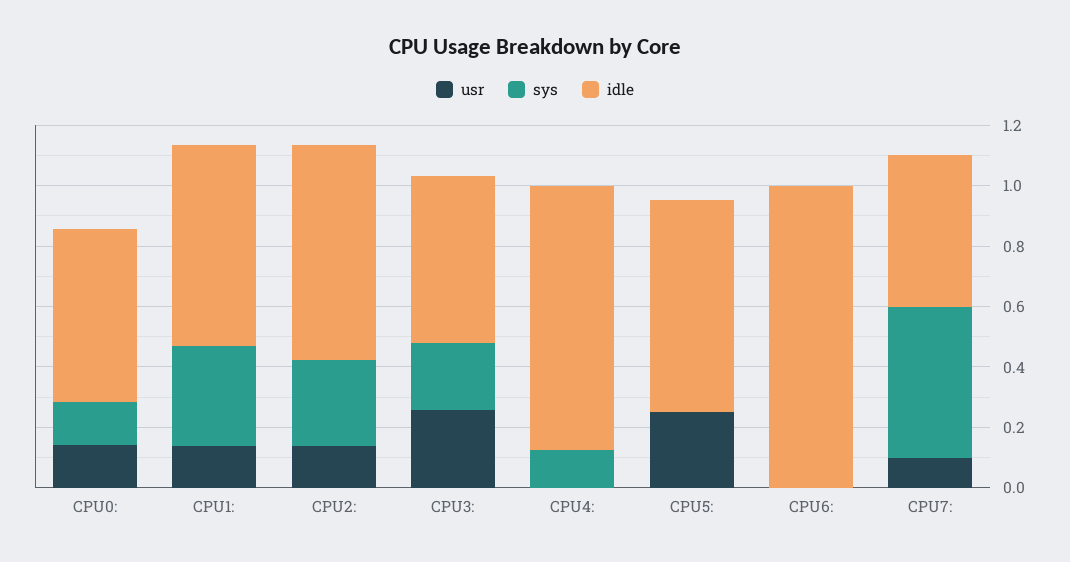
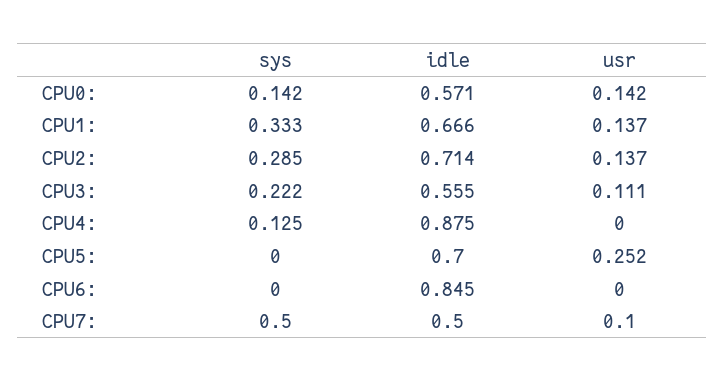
usr, CPU3:: 0.25 -> 0.111
idle, CPU6:: 1 -> 0.845

